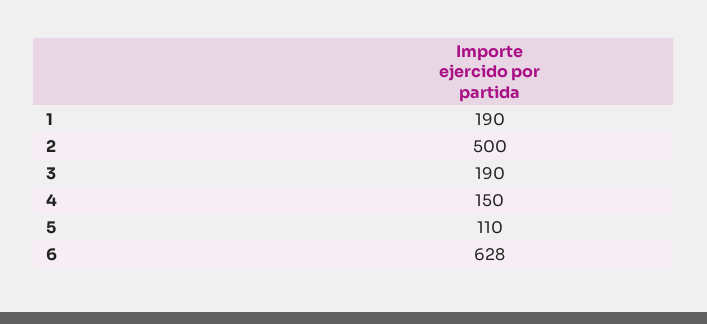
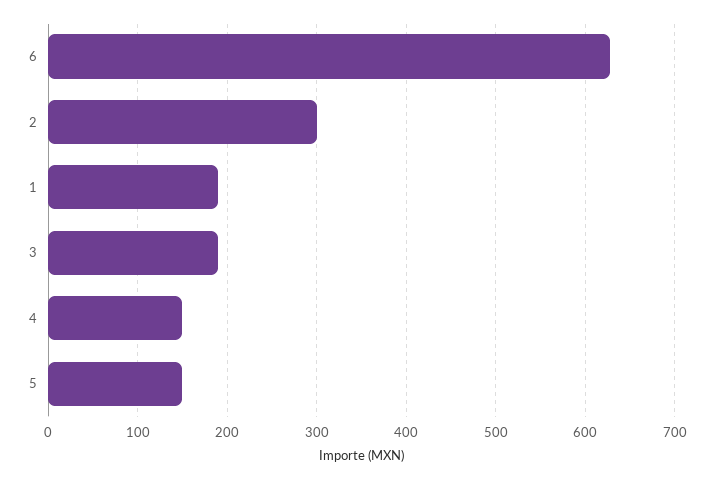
2: 500 -> 300
5: 110 -> 150

